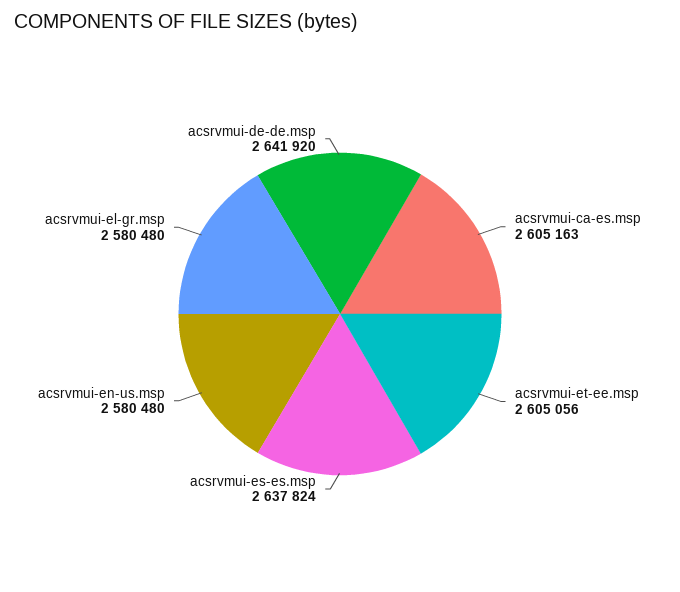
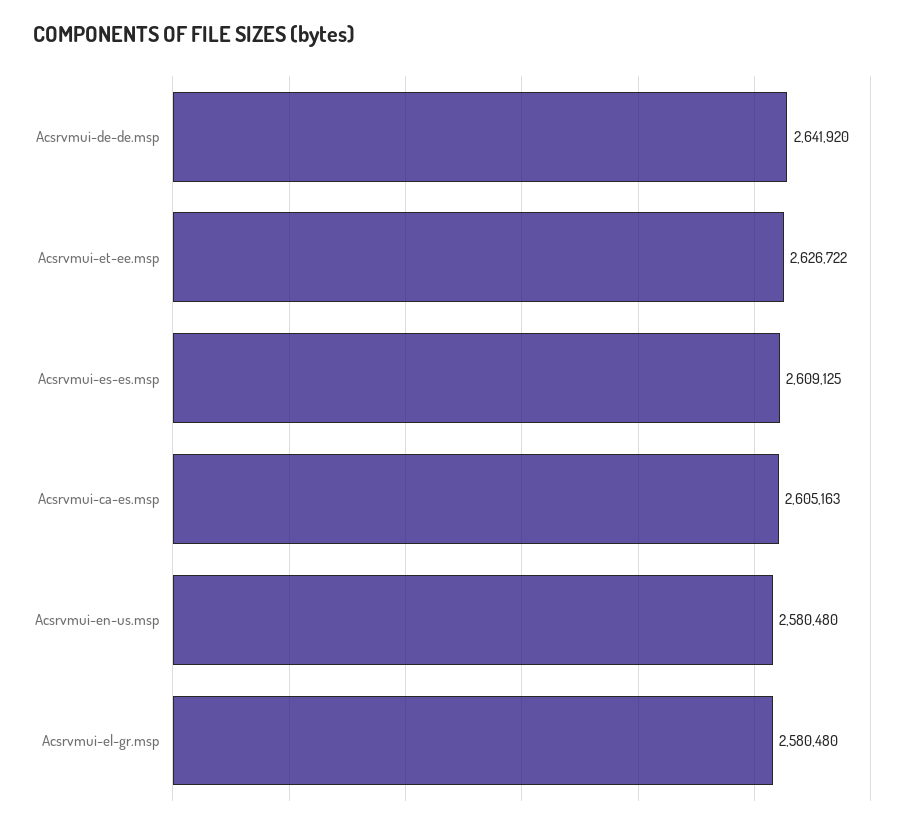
acsrvmui-et-ee.msp: 2605056 -> 2626722
acsrvmui-es-es.msp: 2637824 -> 2609125

